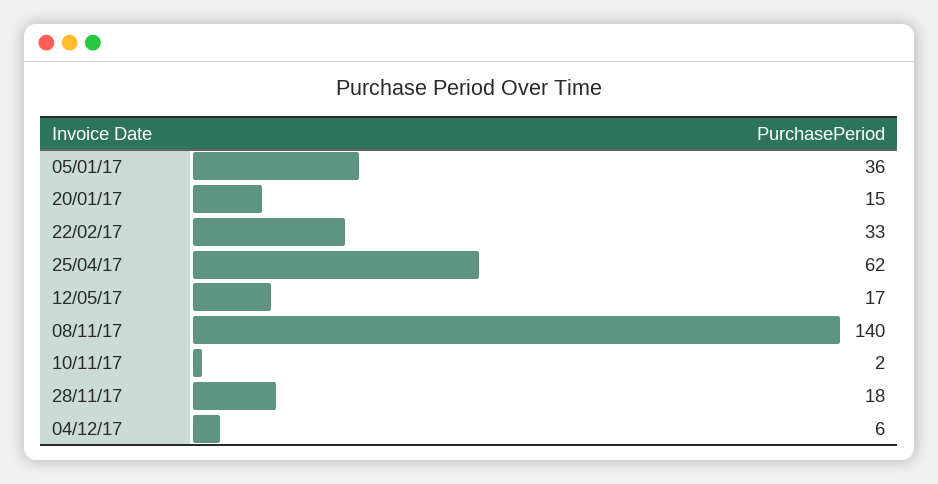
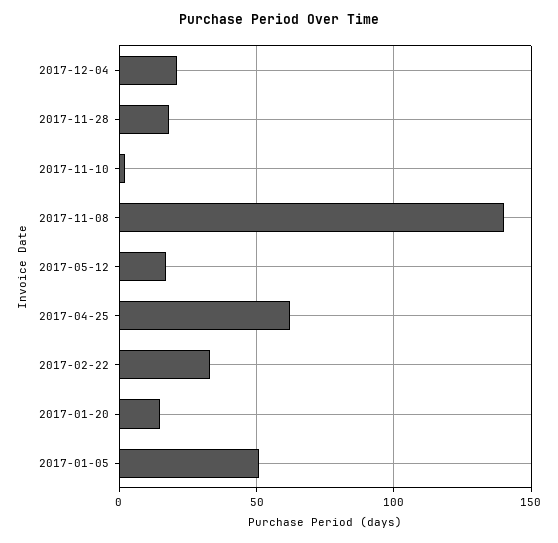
05/01/17: 36 -> 50
04/12/17: 6 -> 20

